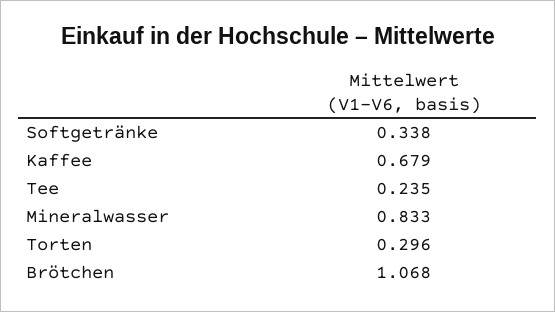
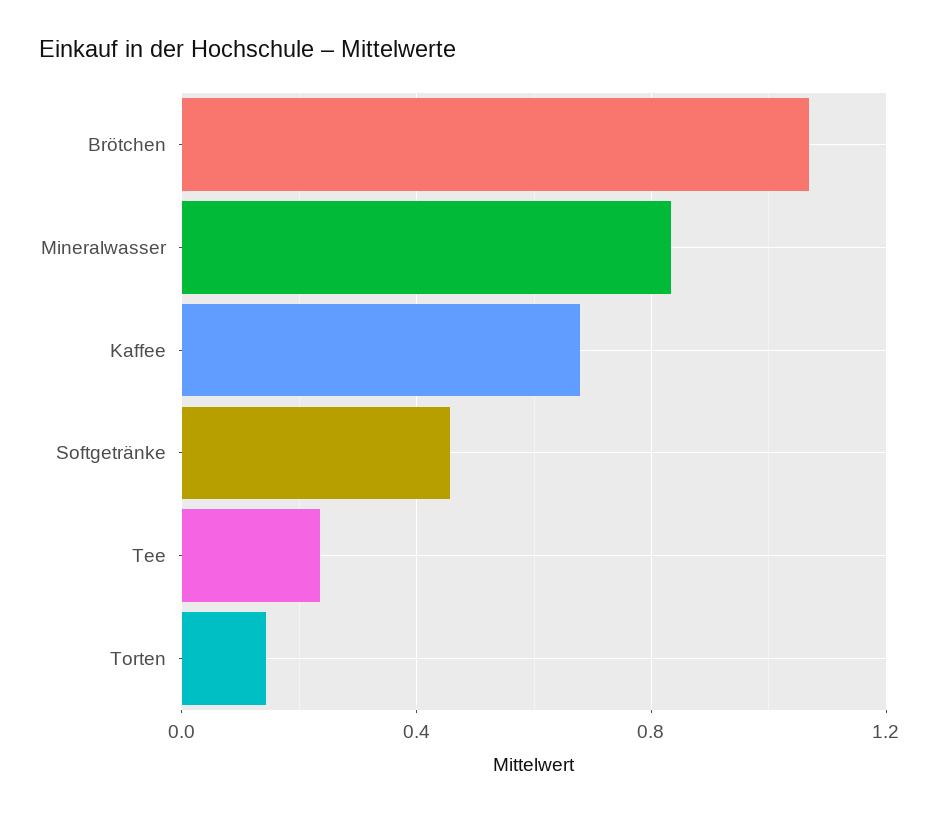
Softgetränke: 0.338 -> 0.45
Torten: 0.296 -> 0.15

